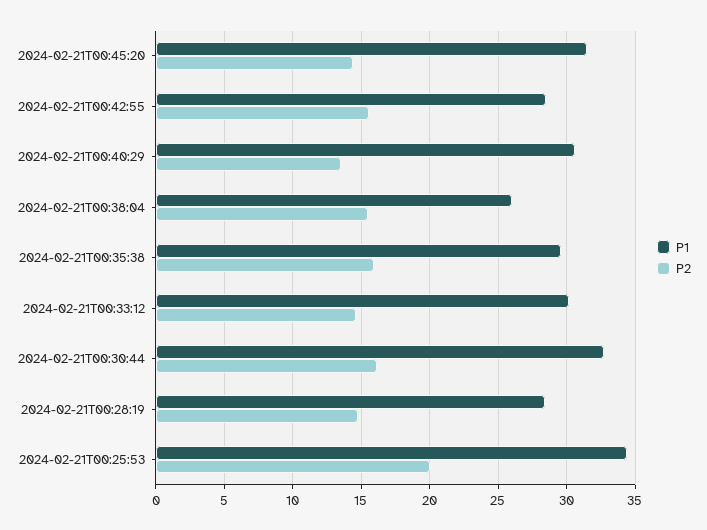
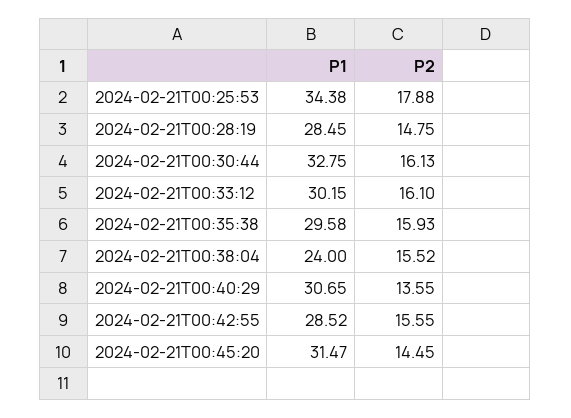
P1, 2024-02-21T00:38:04: 26 -> 24
P2, 2024-02-21T00:33:12: 14.5 -> 16.1
P2, 2024-02-21T00:25:53: 20 -> 17.88

